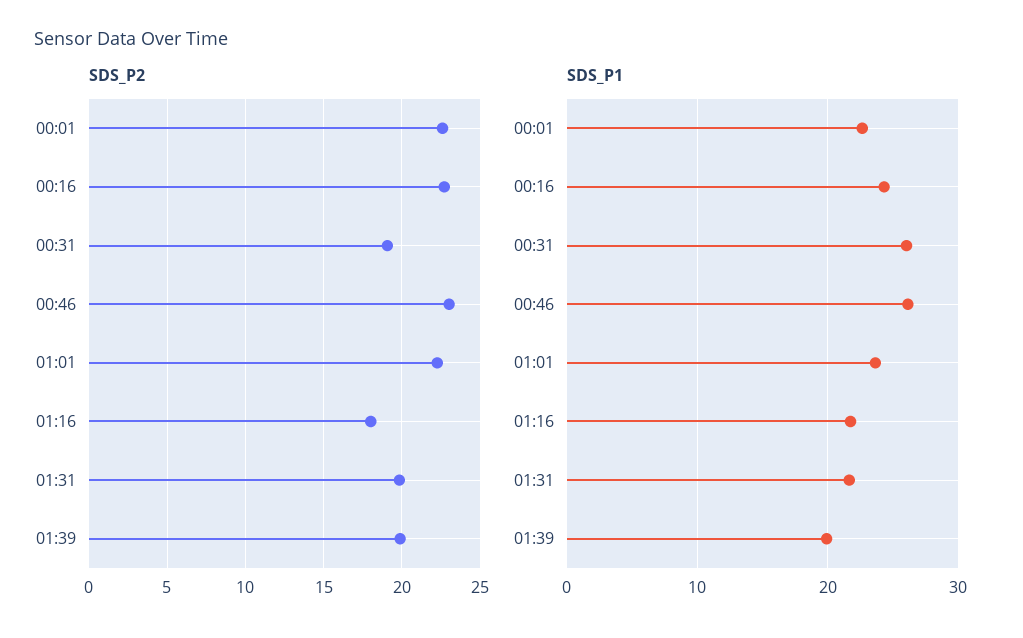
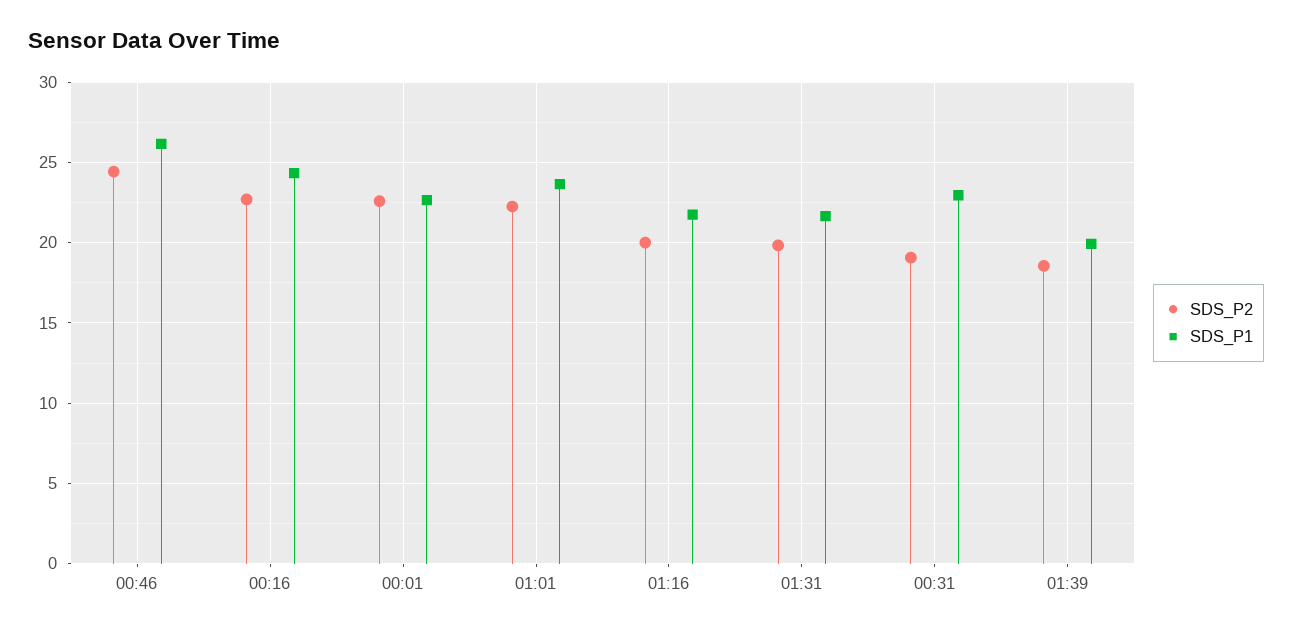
SDS_P2, 00:46: 23 -> 24.5
SDS_P2, 01:16: 18 -> 20
SDS_P2, 01:39: 20 -> 18.5
SDS_P1, 00:31: 26 -> 23

